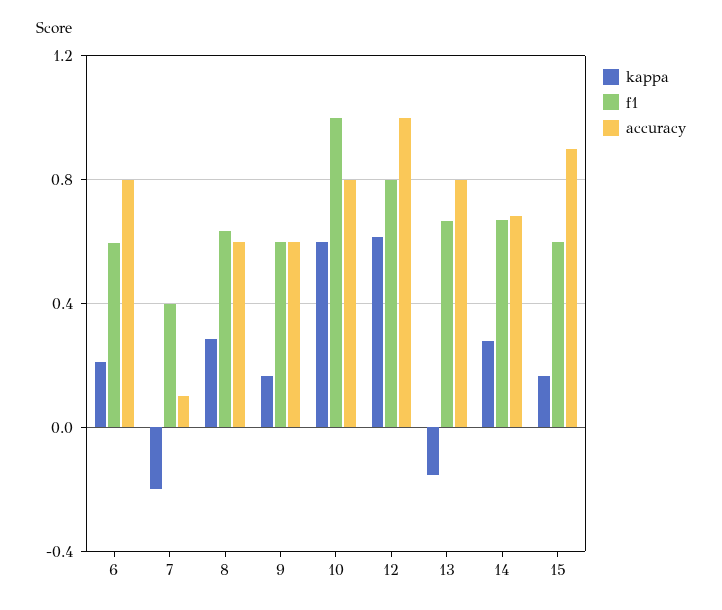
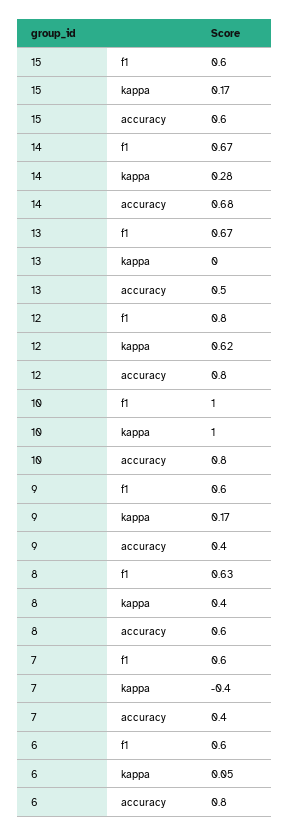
kappa, 6: 0.2 -> 0.05
kappa, 7: -0.2 -> -0.4
f1, 7: 0.4 -> 0.6
accuracy, 7: 0.1 -> 0.4
kappa, 8: 0.3 -> 0.4
accuracy, 9: 0.6 -> 0.4
kappa, 10: 0.6 -> 1
accuracy, 12: 1 -> 0.8
kappa, 13: -0.15 -> 0
accuracy, 13: 0.8 -> 0.5
accuracy, 15: 0.9 -> 0.6

